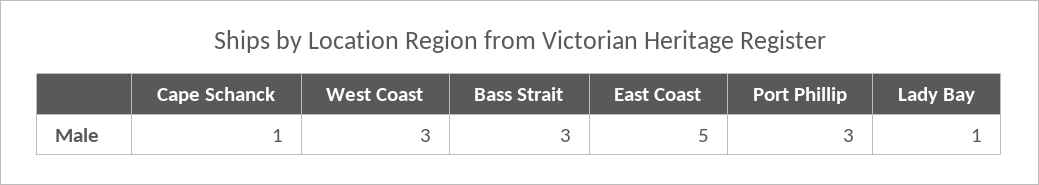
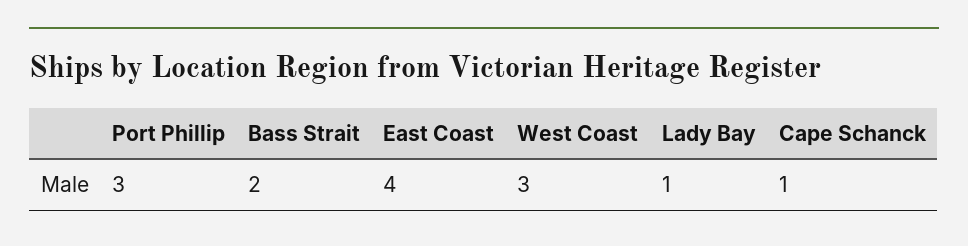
Bass Strait: 3 -> 2
East Coast: 5 -> 4

